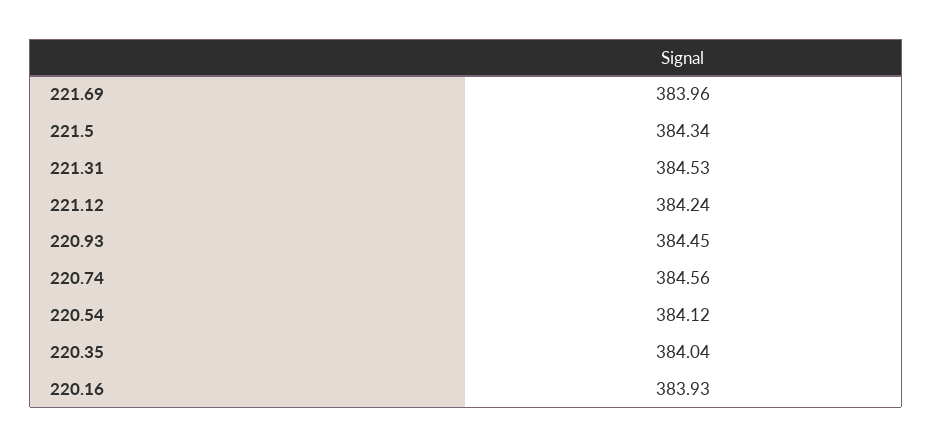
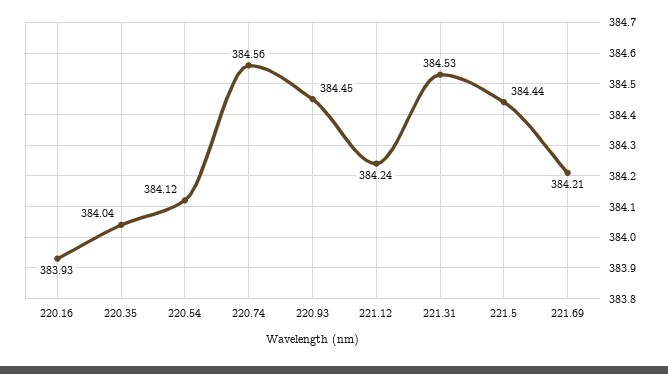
221.69: 383.96 -> 384.21
221.5: 384.34 -> 384.44

